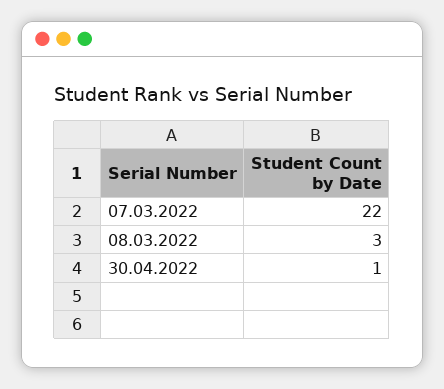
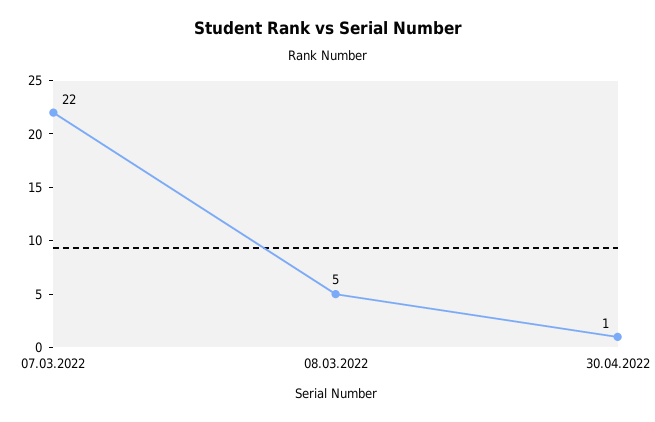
08.03.2022: 3 -> 5

